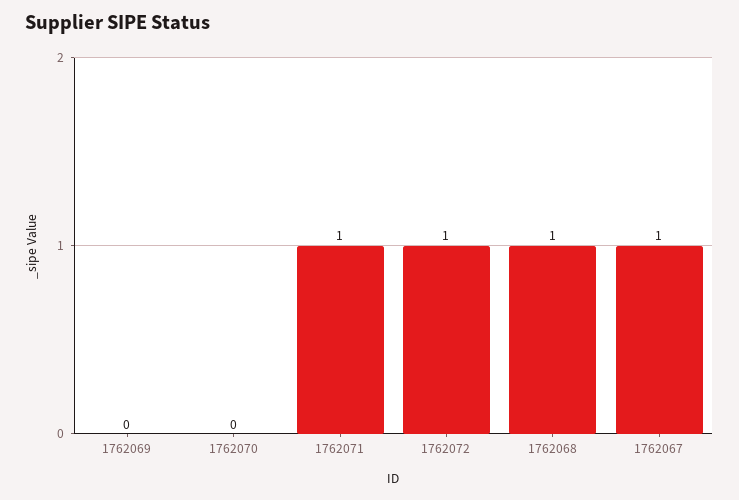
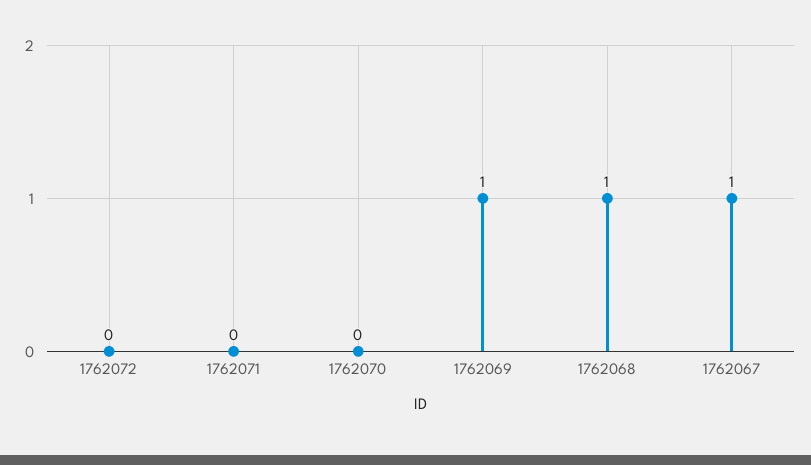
1762069: 0 -> 1
1762071: 1 -> 0
1762072: 1 -> 0

